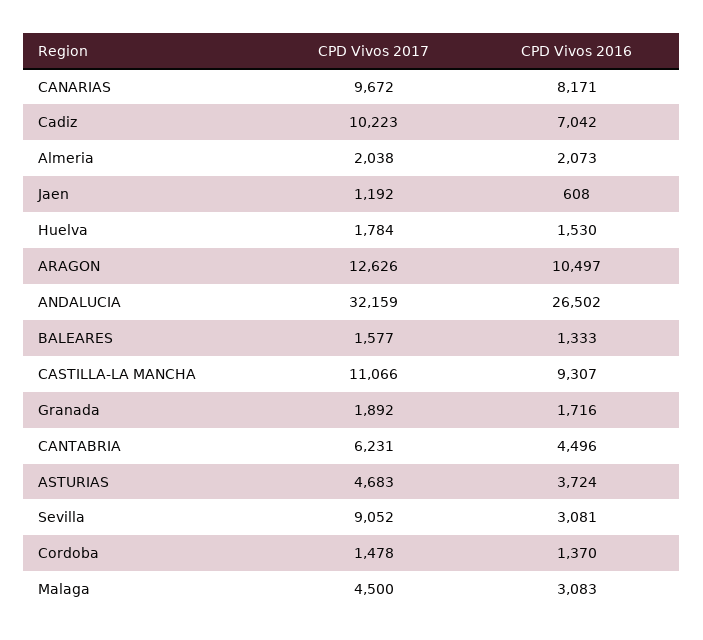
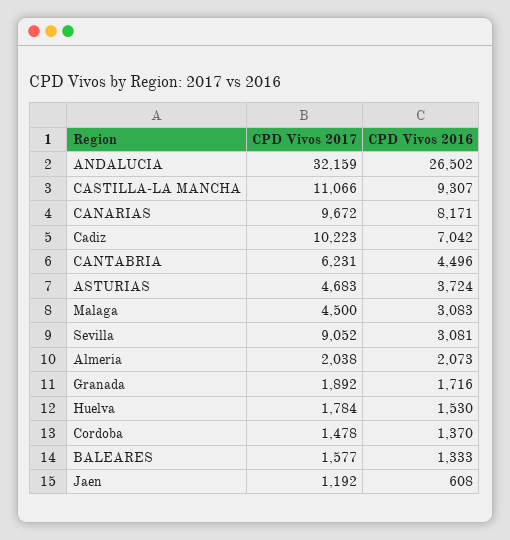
CPD Vivos 2017, ARAGON: 12626 -> none
CPD Vivos 2016, ARAGON: 10497 -> none

